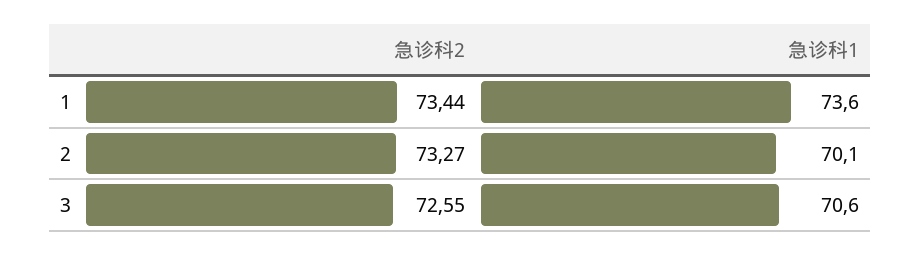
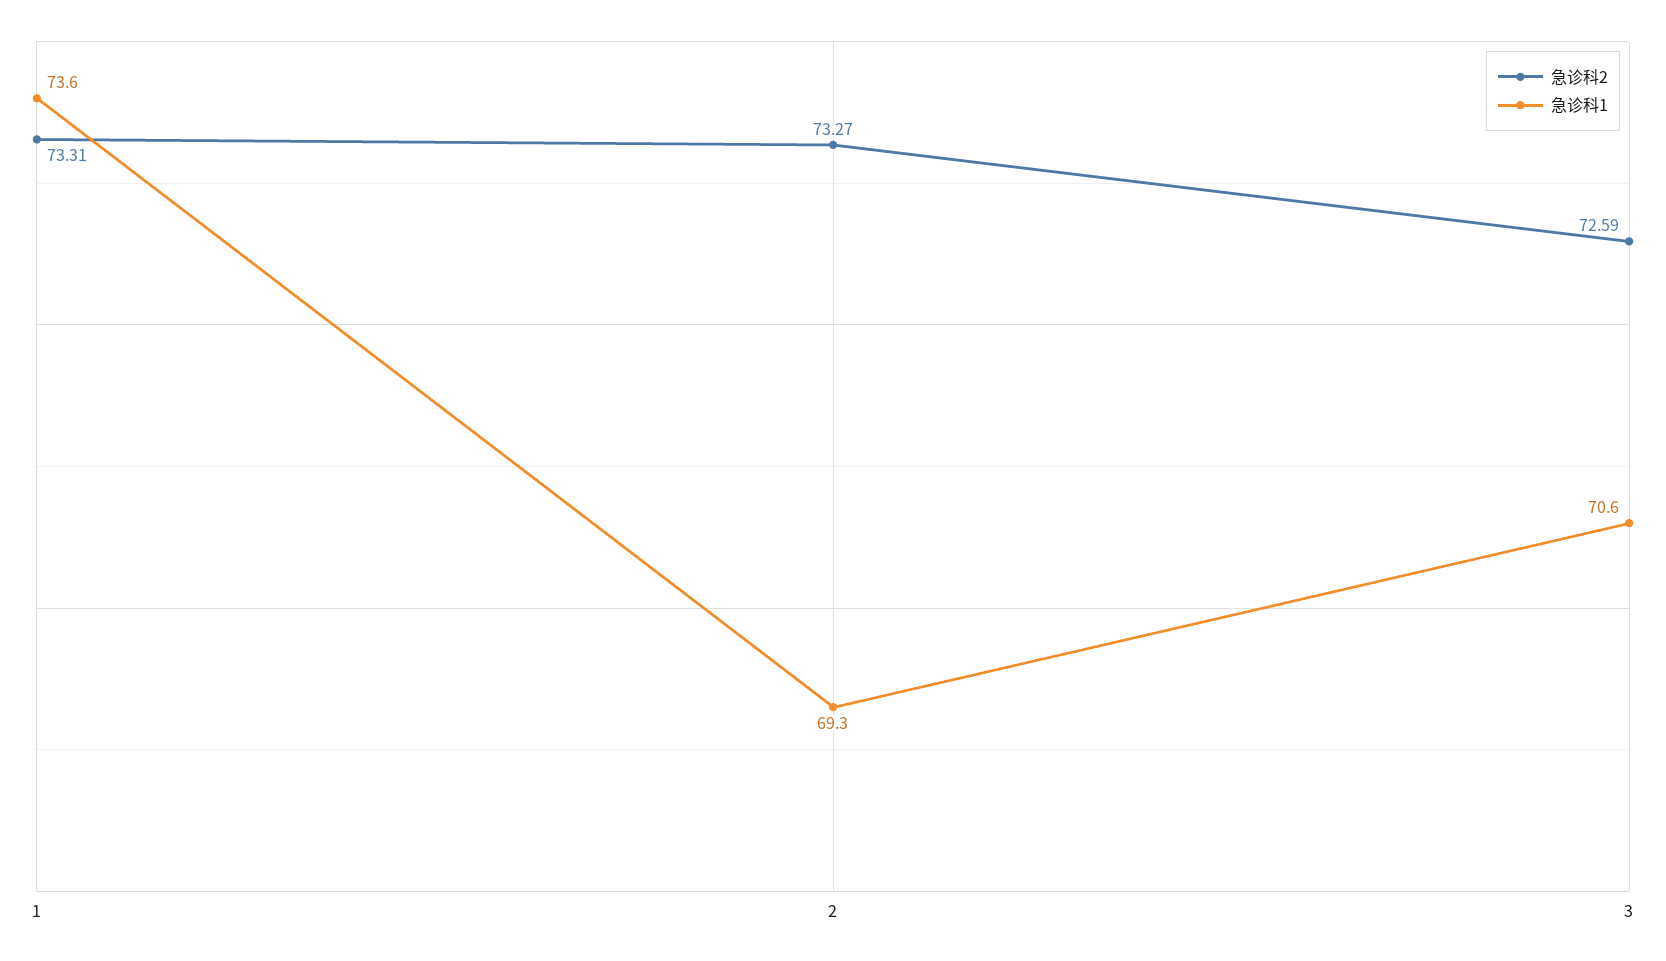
急诊科2, 1: 73.44 -> 73.31
急诊科1, 2: 70.1 -> 69.3
急诊科2, 3: 72.55 -> 72.59

